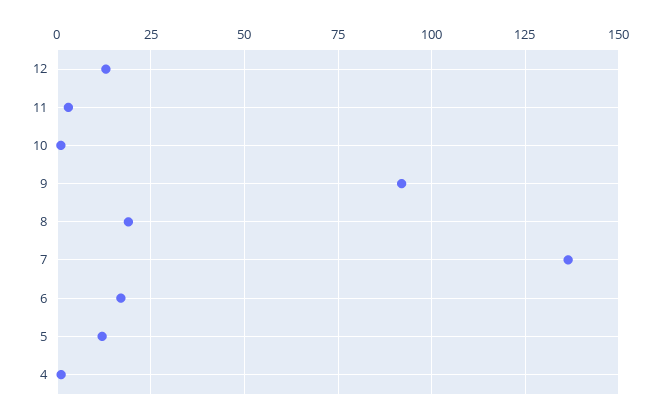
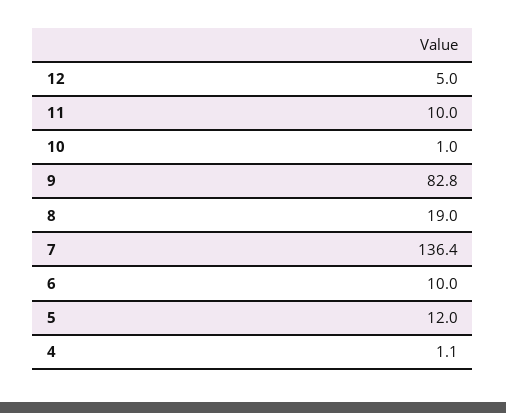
12: 12.5 -> 5
11: 2.5 -> 10
9: 92.5 -> 82.8
6: 17.5 -> 10

